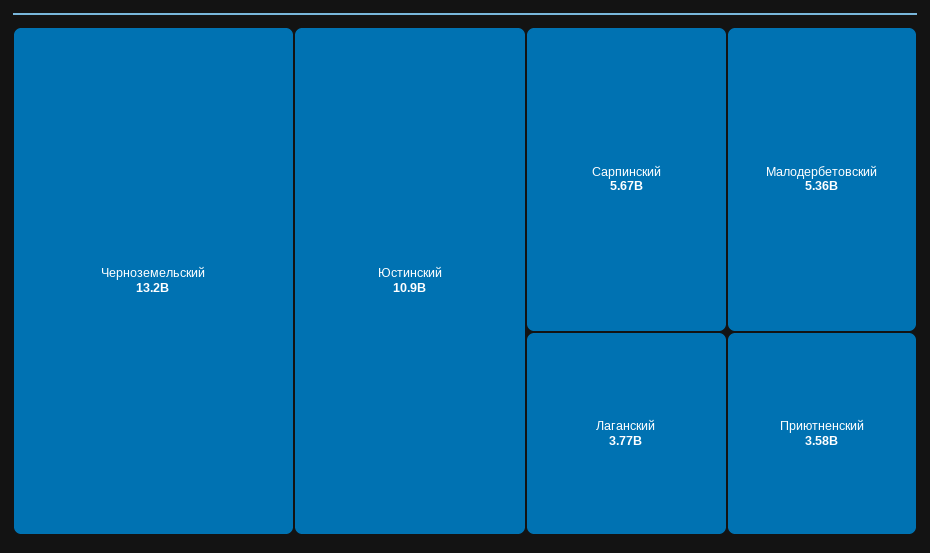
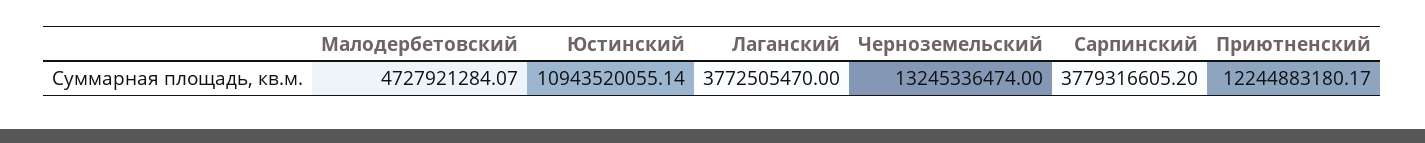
Сарпинский: 5670000000 -> 3779316605.2
Малодербетовский: 5360000000 -> 4727921284.07
Приютненский: 3580000000 -> 12244883180.17

